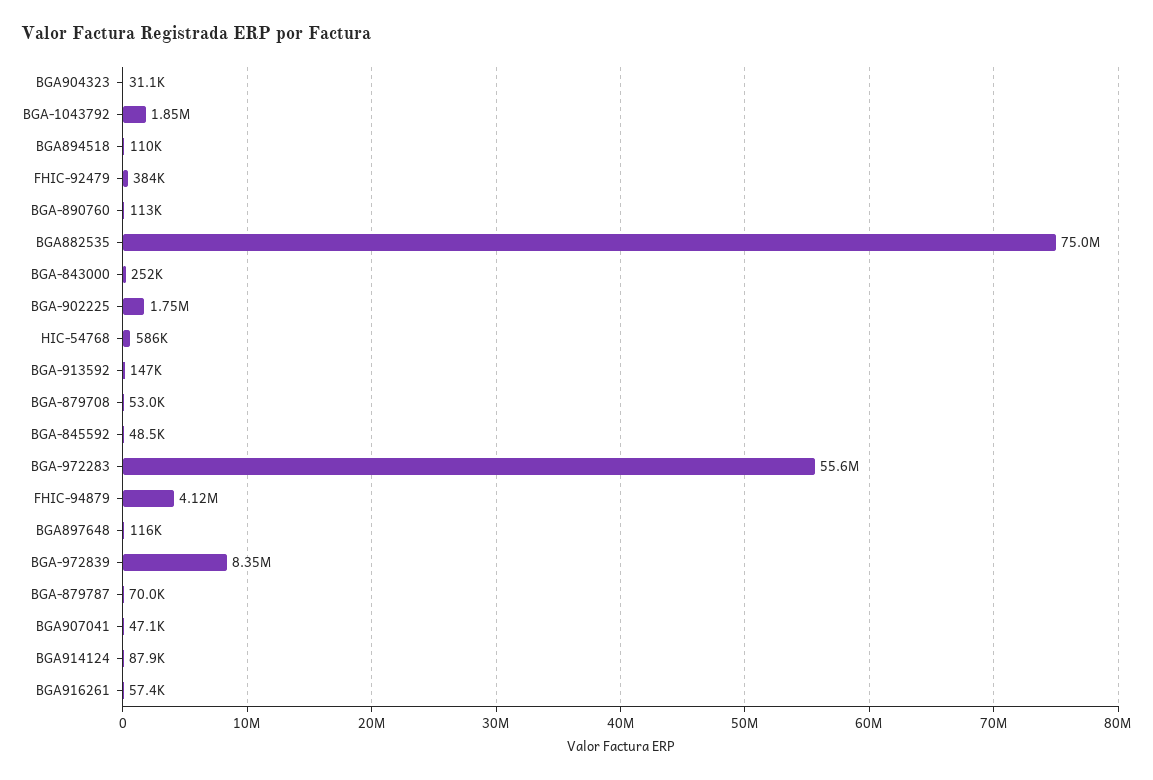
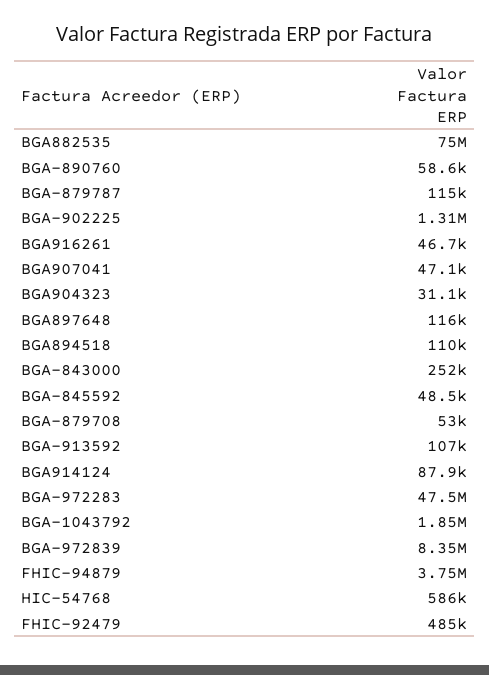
FHIC-92479: 384000 -> 485000
BGA-890760: 113000 -> 58600
BGA-902225: 1750000 -> 1310000
BGA-913592: 147000 -> 107000
BGA-972283: 55600000 -> 47500000
FHIC-94879: 4120000 -> 3750000
BGA-879787: 70000 -> 115000
BGA916261: 57400 -> 46700

